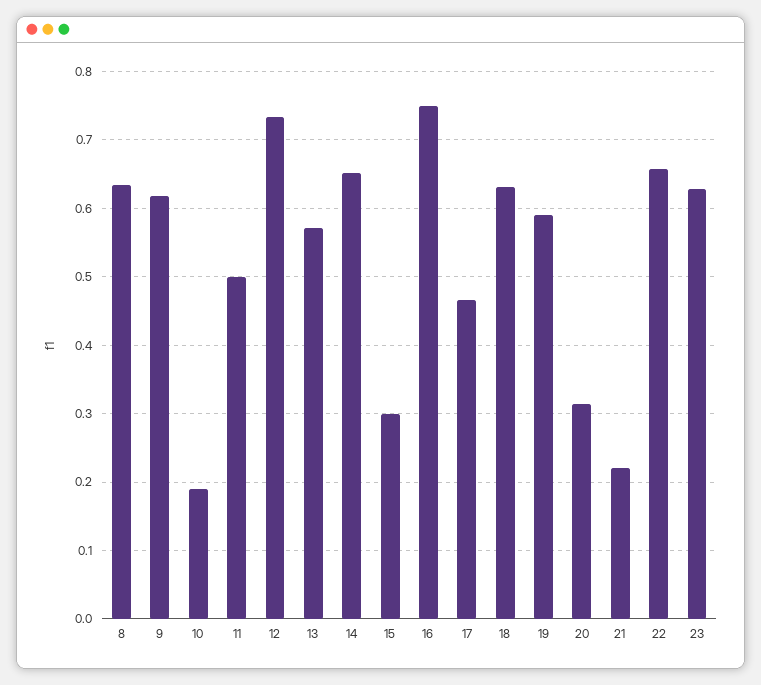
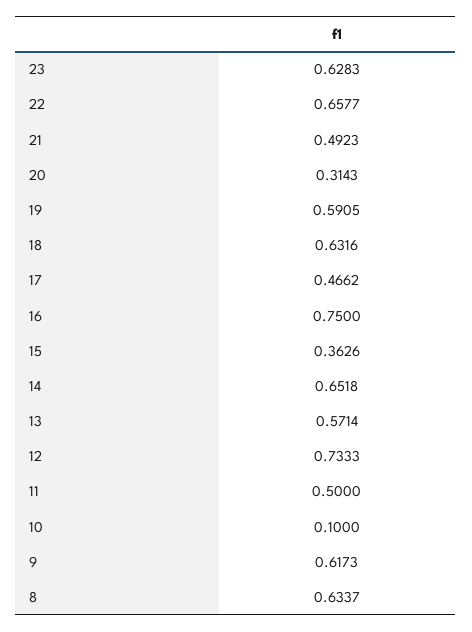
10: 0.19 -> 0.1
15: 0.3 -> 0.3626
21: 0.22 -> 0.4923

